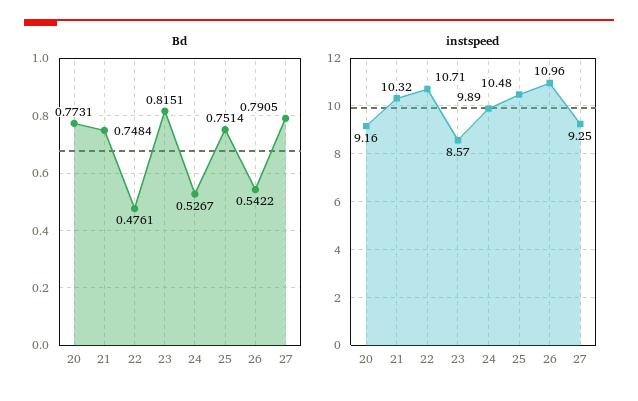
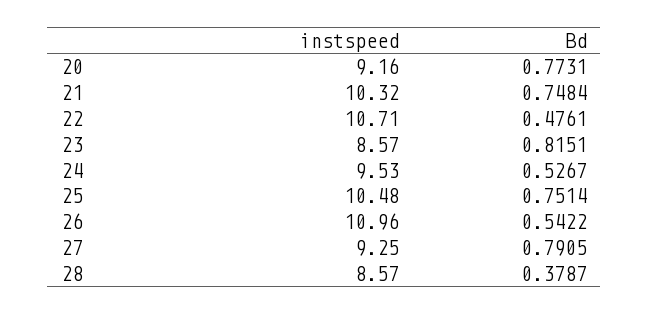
instspeed, 24: 9.89 -> 9.53
instspeed, 28: none -> 8.57
Bd, 28: none -> 0.3787

